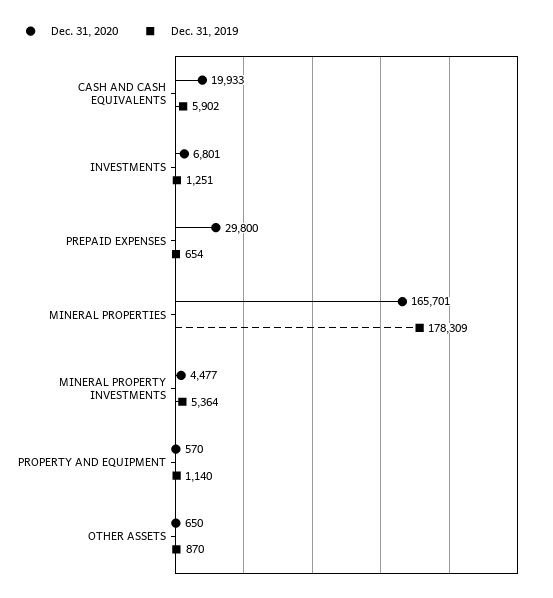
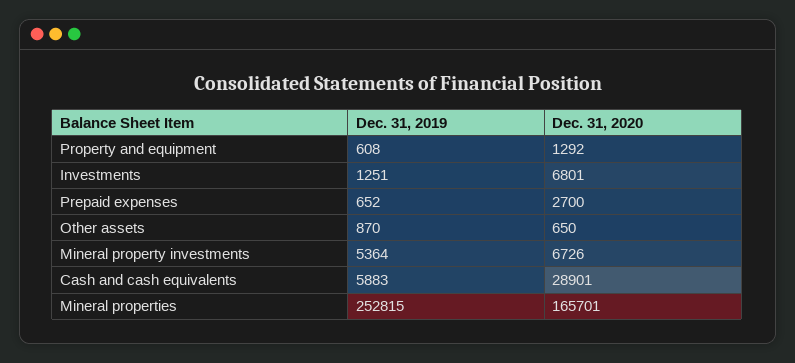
Dec. 31, 2020, CASH AND CASH EQUIVALENTS: 19933 -> 28901
Dec. 31, 2019, CASH AND CASH EQUIVALENTS: 5902 -> 5883
Dec. 31, 2020, PREPAID EXPENSES: 29800 -> 2700
Dec. 31, 2019, PREPAID EXPENSES: 654 -> 652
Dec. 31, 2019, MINERAL PROPERTIES: 178309 -> 252815
Dec. 31, 2020, MINERAL PROPERTY INVESTMENTS: 4477 -> 6726
Dec. 31, 2020, PROPERTY AND EQUIPMENT: 570 -> 1292
Dec. 31, 2019, PROPERTY AND EQUIPMENT: 1140 -> 608

